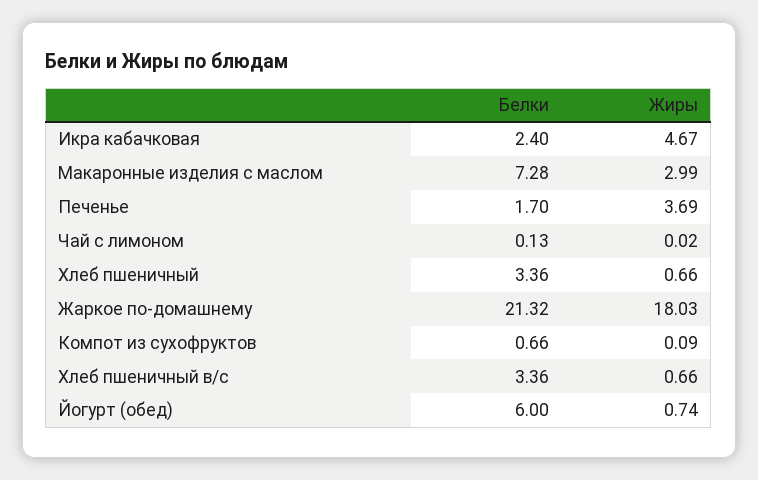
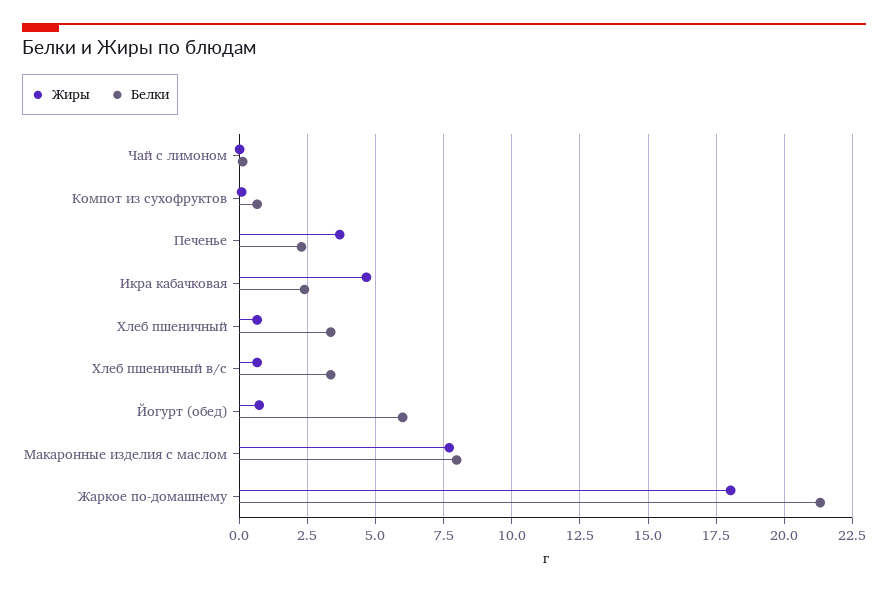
Белки, Макаронные изделия с маслом: 7.28 -> 8
Жиры, Макаронные изделия с маслом: 2.99 -> 7.75
Белки, Печенье: 1.7 -> 2.25

